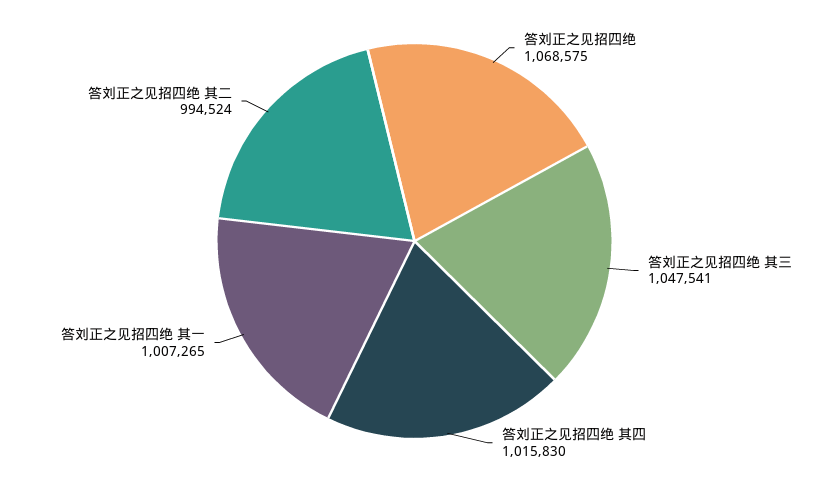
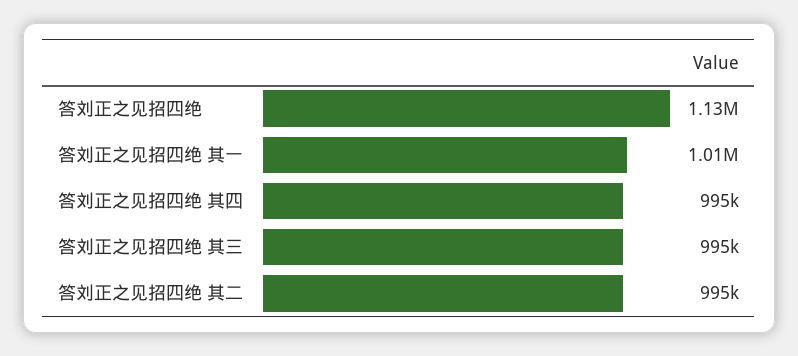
答刘正之见招四绝: 1068575 -> 1130000
答刘正之见招四绝 其三: 1047541 -> 995000
答刘正之见招四绝 其四: 1015830 -> 995000

